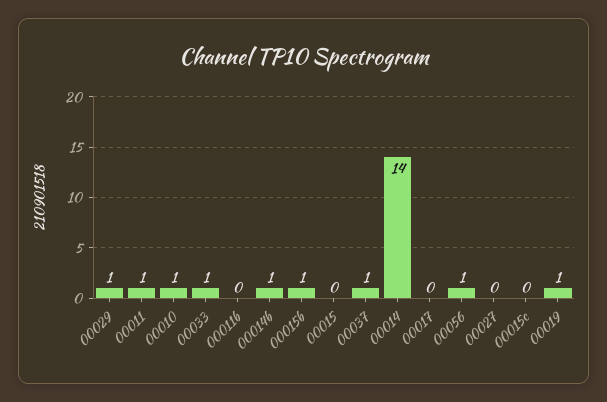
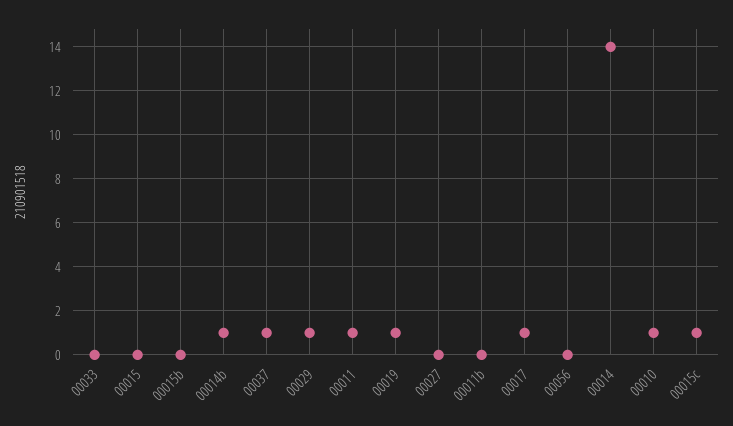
00033: 1 -> 0
00015b: 1 -> 0
00017: 0 -> 1
00056: 1 -> 0
00015c: 0 -> 1

